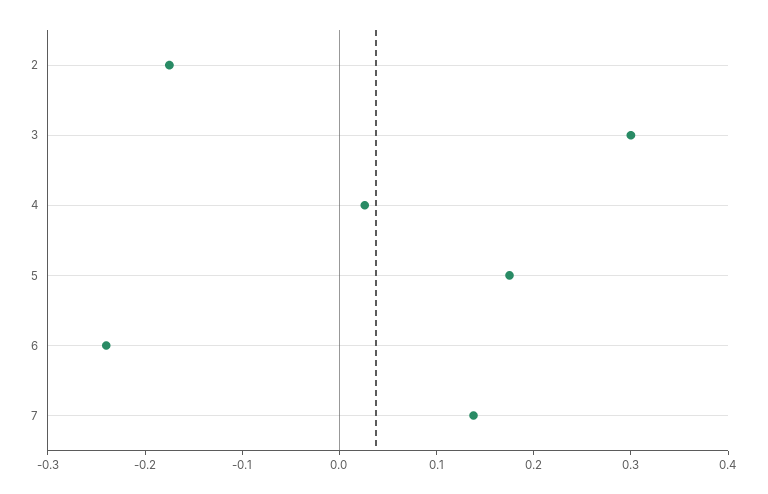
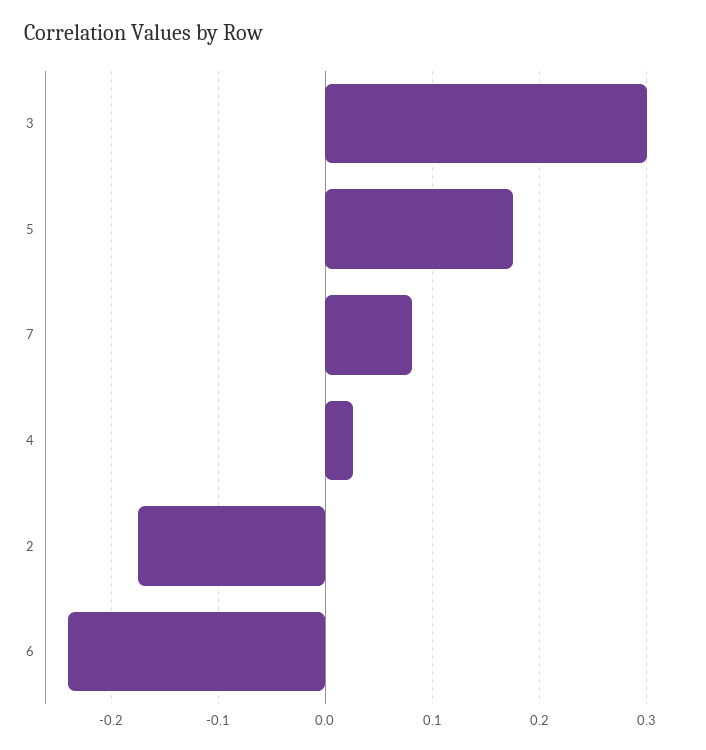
7: 0.14 -> 0.08

